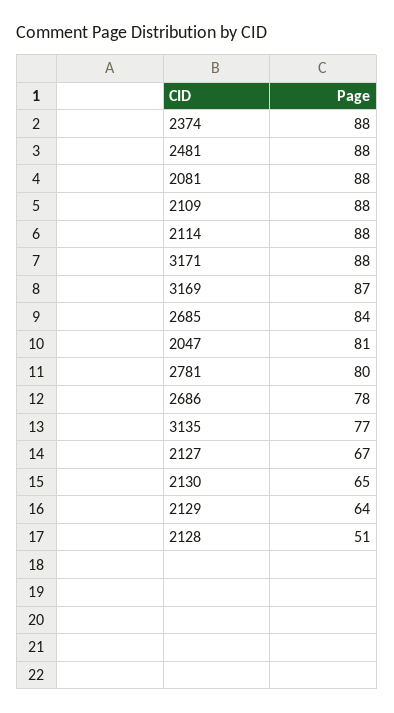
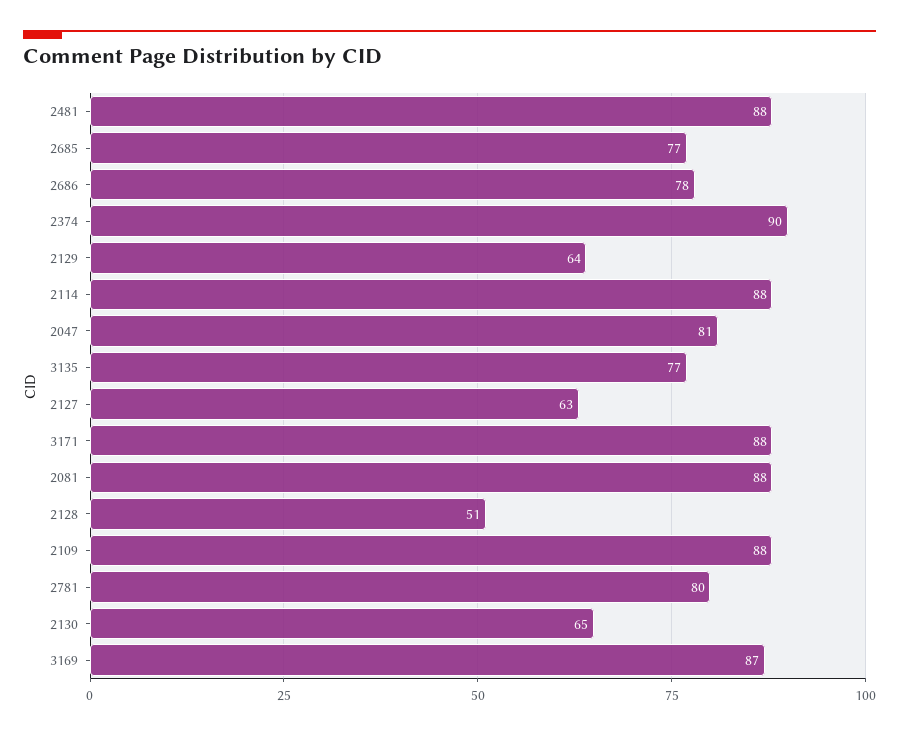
2374: 88 -> 90
2685: 84 -> 77
2127: 67 -> 63

